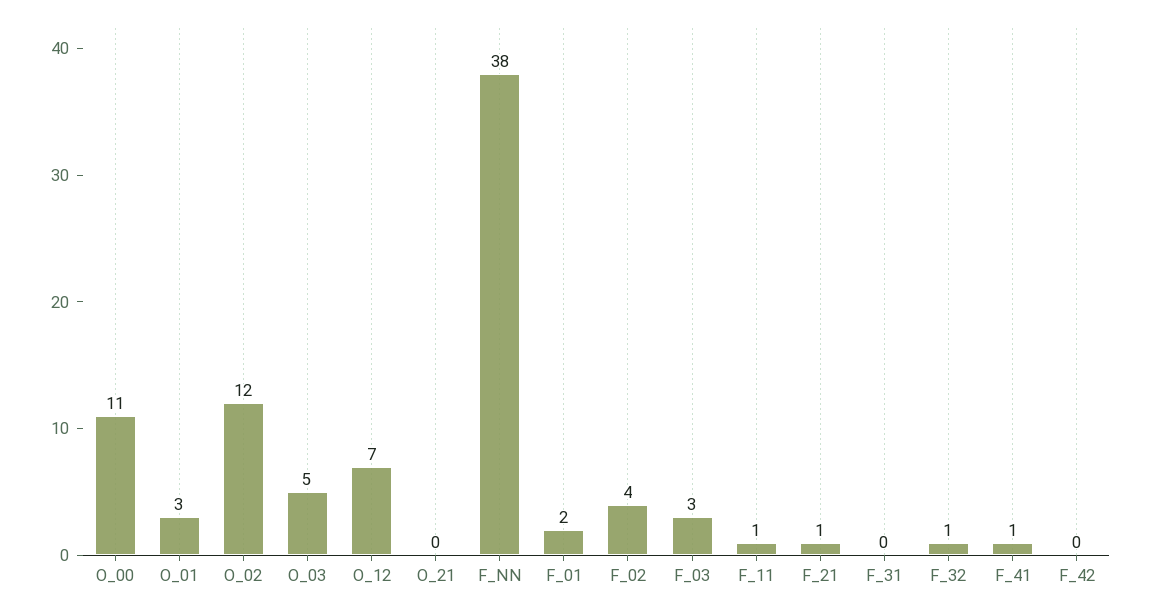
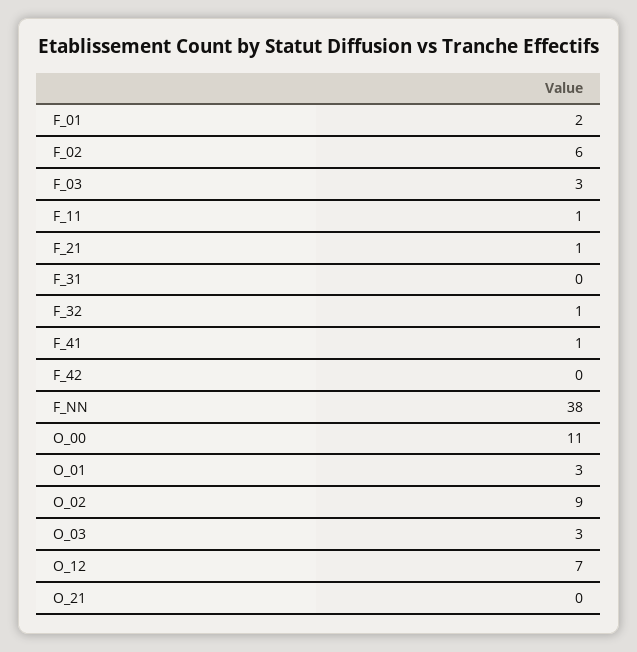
O_02: 12 -> 9
O_03: 5 -> 3
F_02: 4 -> 6

